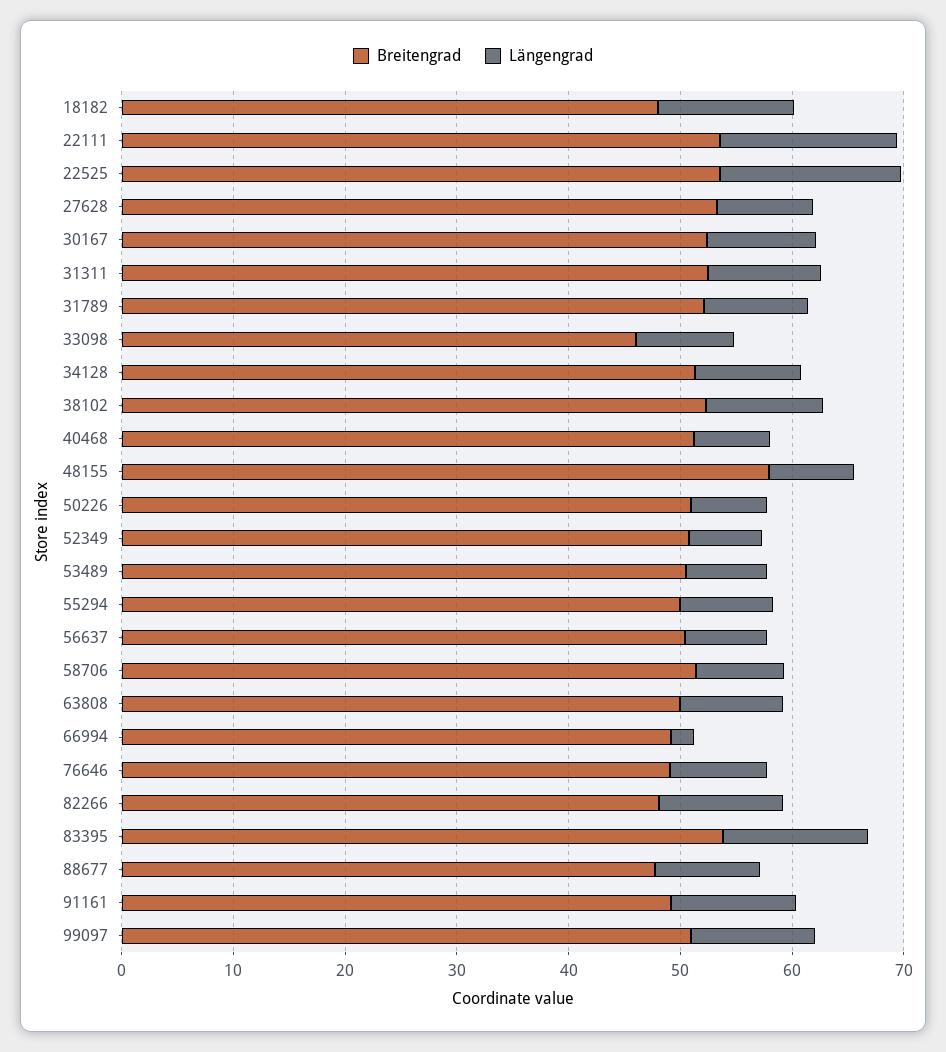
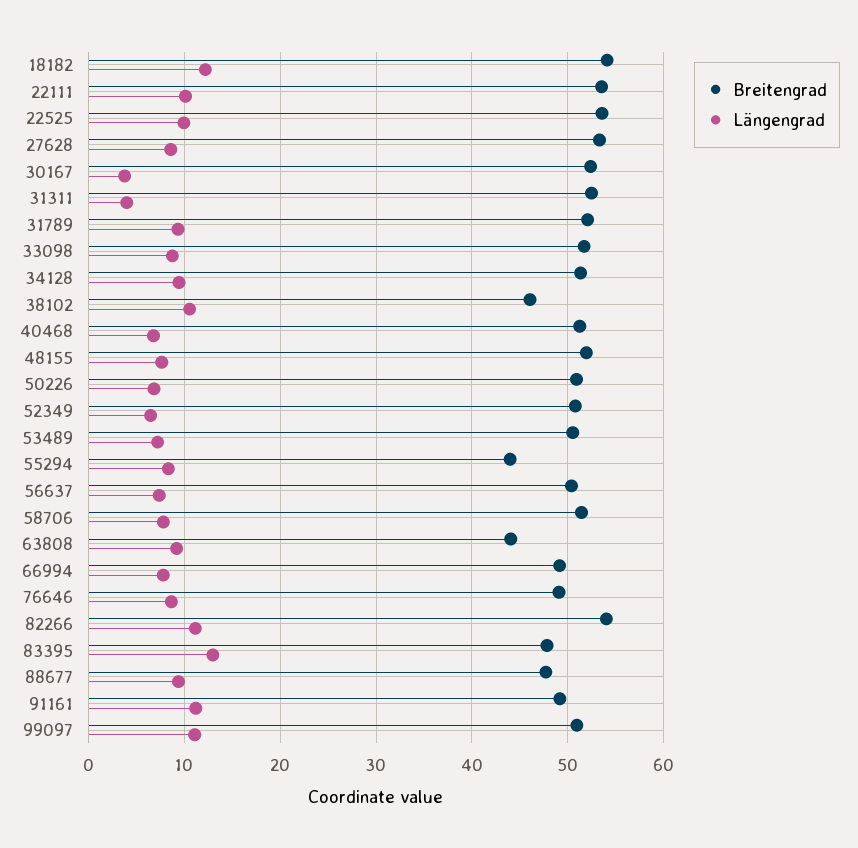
Breitengrad, 18182: 48 -> 54
Längengrad, 22111: 16 -> 10
Längengrad, 22525: 16 -> 10
Längengrad, 30167: 10 -> 4
Längengrad, 31311: 10 -> 4
Breitengrad, 33098: 46 -> 52
Breitengrad, 38102: 52 -> 46
Breitengrad, 48155: 58 -> 52
Breitengrad, 55294: 50 -> 44
Breitengrad, 63808: 50 -> 44
Längengrad, 66994: 2 -> 8
Breitengrad, 82266: 48 -> 54
Breitengrad, 83395: 54 -> 48

